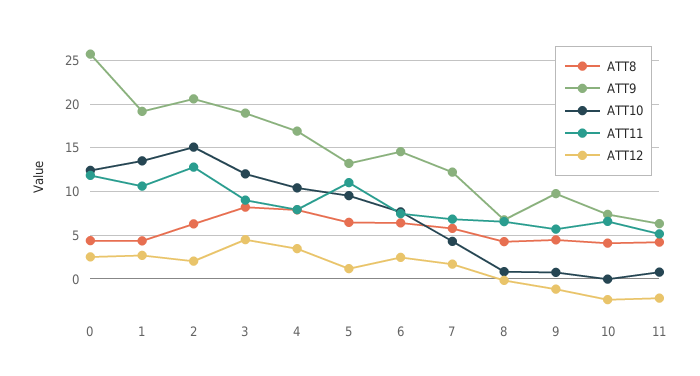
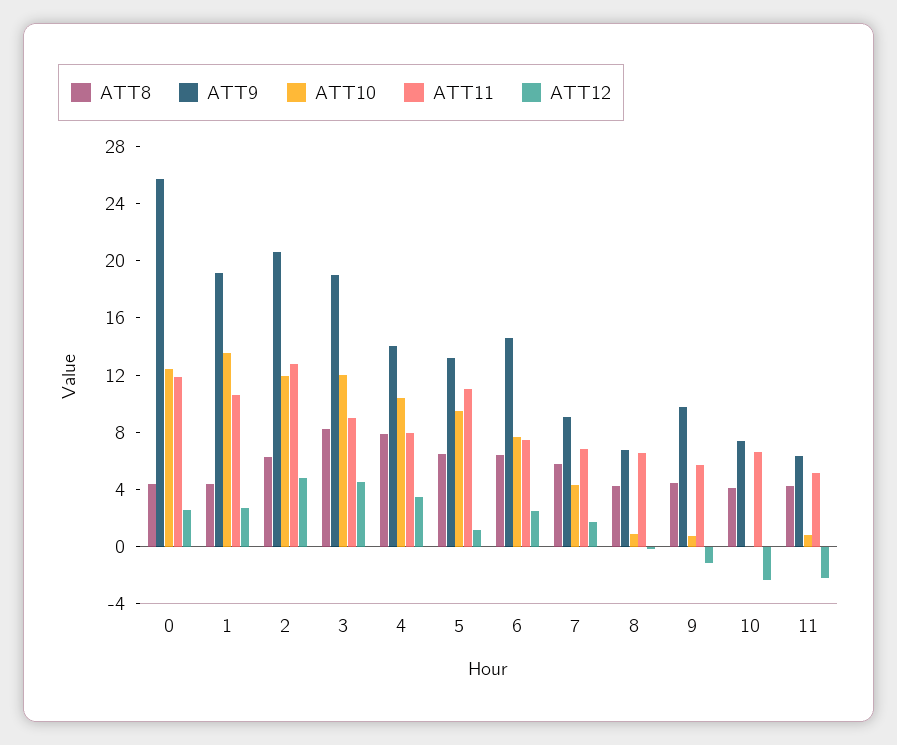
ATT10, 2: 15 -> 12
ATT12, 2: 2 -> 5
ATT9, 4: 17 -> 14
ATT9, 7: 12 -> 9

